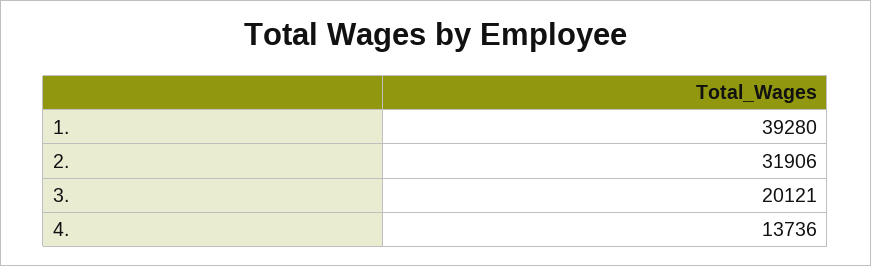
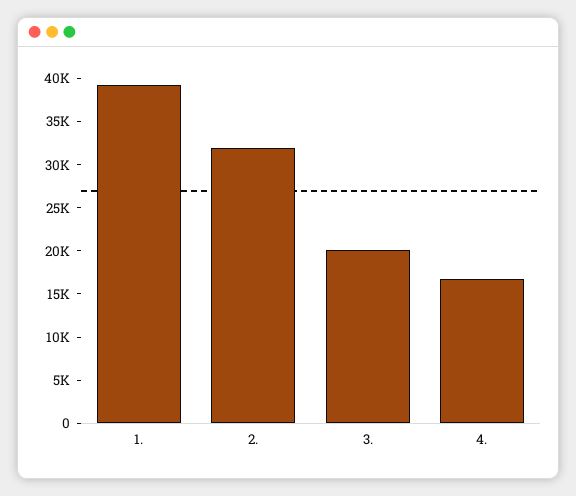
4.: 13736 -> 17000

